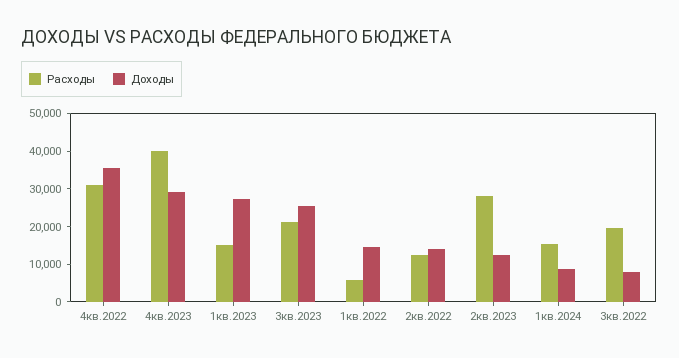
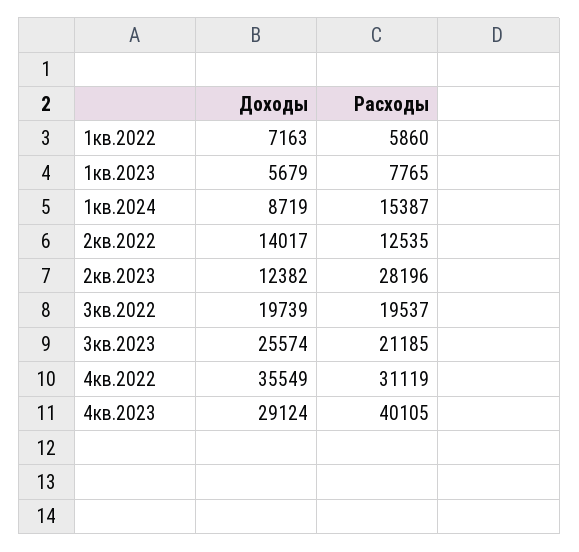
Расходы, 1кв.2023: 15000 -> 7765
Доходы, 1кв.2023: 27500 -> 5679
Доходы, 1кв.2022: 15000 -> 7163
Доходы, 3кв.2022: 7500 -> 19739

